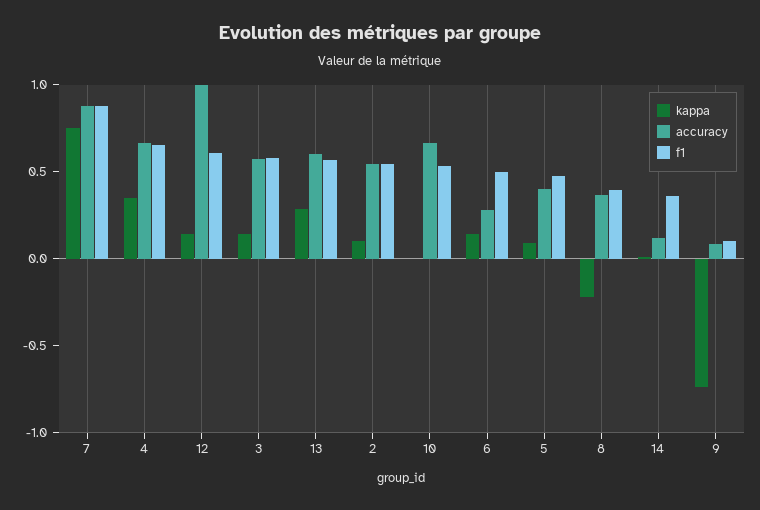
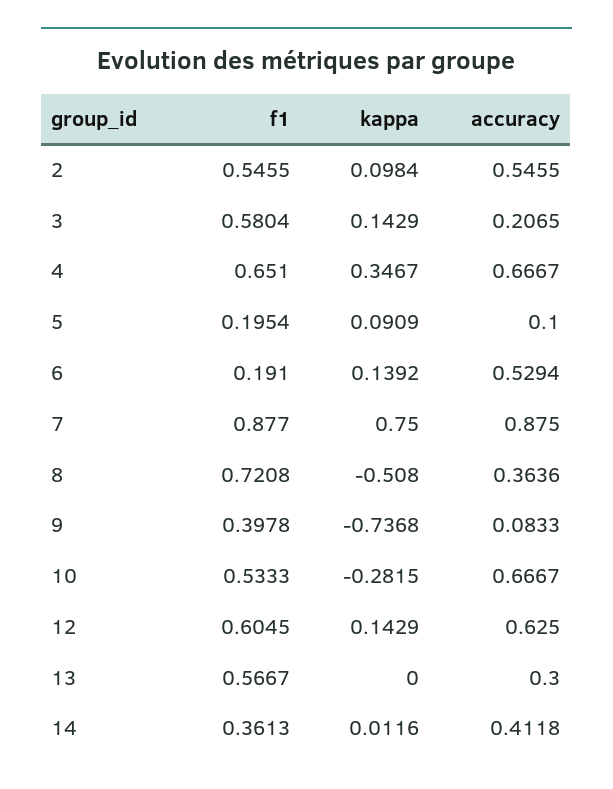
accuracy, 12: 1 -> 0.625
accuracy, 3: 0.6 -> 0.2065
kappa, 13: 0.3 -> 0
accuracy, 13: 0.6 -> 0.3
kappa, 10: 0 -> -0.2815
accuracy, 6: 0.3 -> 0.5294
f1, 6: 0.5 -> 0.191
accuracy, 5: 0.4 -> 0.1
f1, 5: 0.5 -> 0.1954
kappa, 8: -0.2 -> -0.508
f1, 8: 0.4 -> 0.7208
accuracy, 14: 0.1 -> 0.4118
f1, 9: 0.1 -> 0.3978

